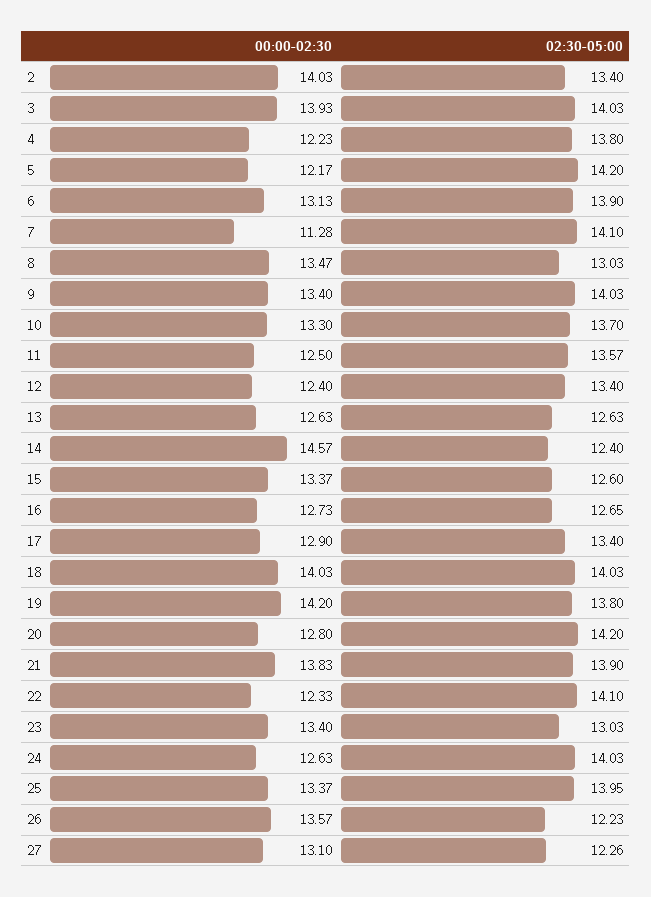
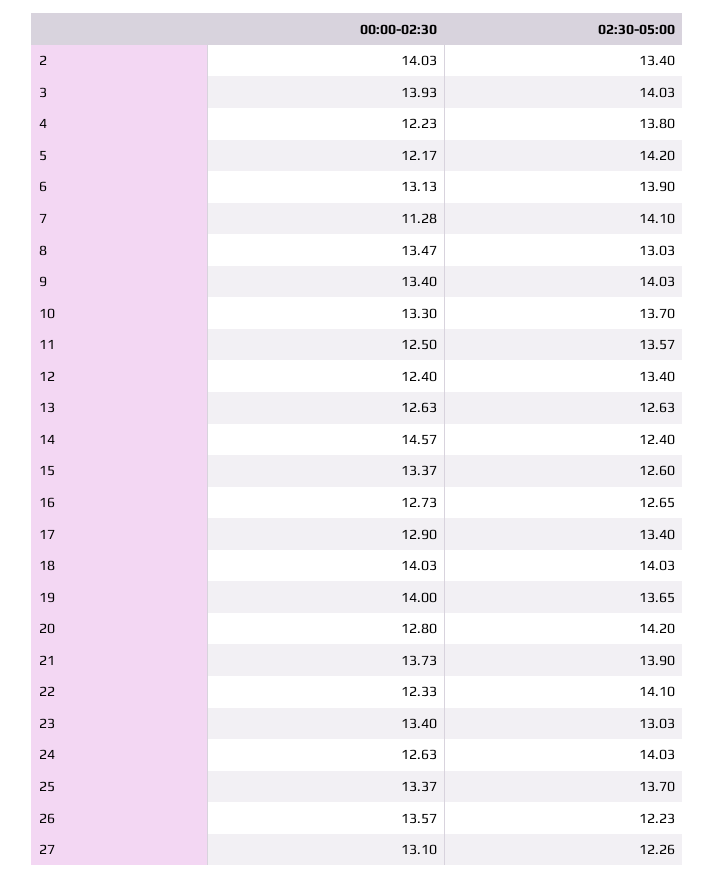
00:00-02:30, 19: 14.2 -> 14
02:30-05:00, 19: 13.8 -> 13.65
00:00-02:30, 21: 13.83 -> 13.73
02:30-05:00, 25: 13.95 -> 13.7

